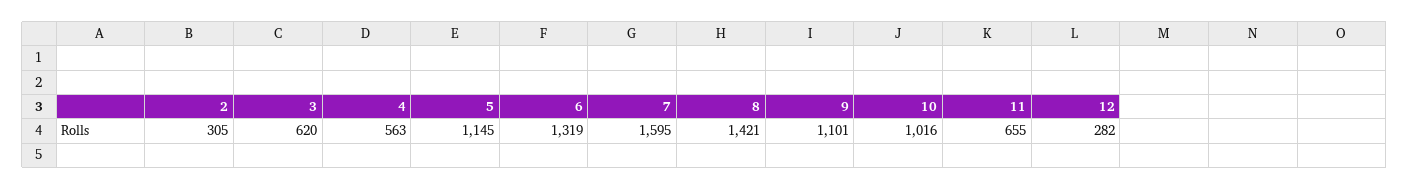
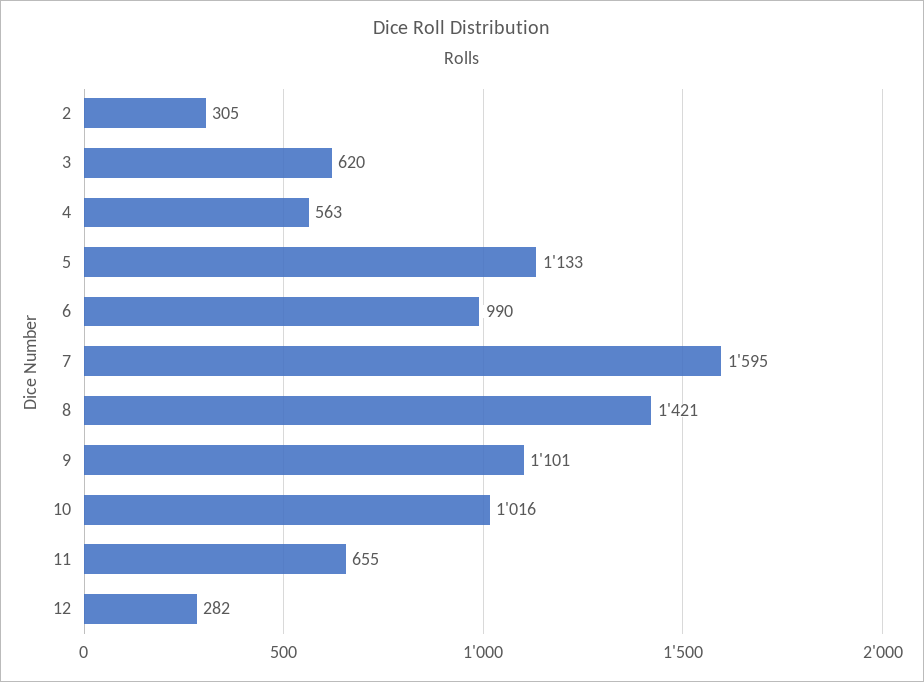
5: 1145 -> 1133
6: 1319 -> 990

